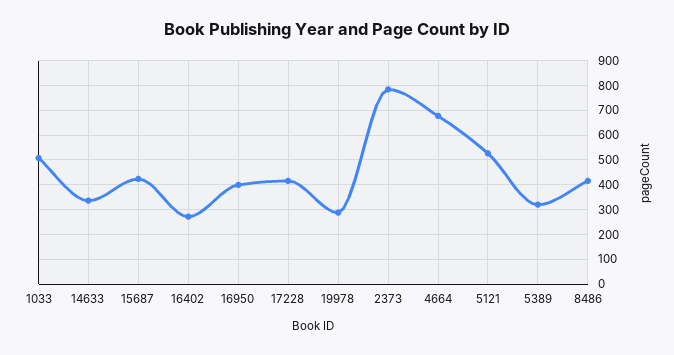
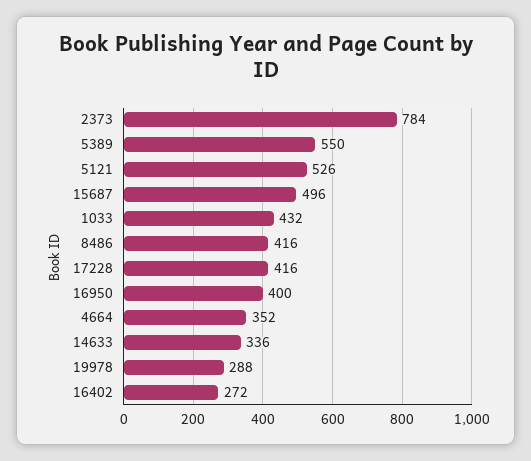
1033: 500 -> 432
15687: 425 -> 496
4664: 675 -> 352
5389: 325 -> 550

